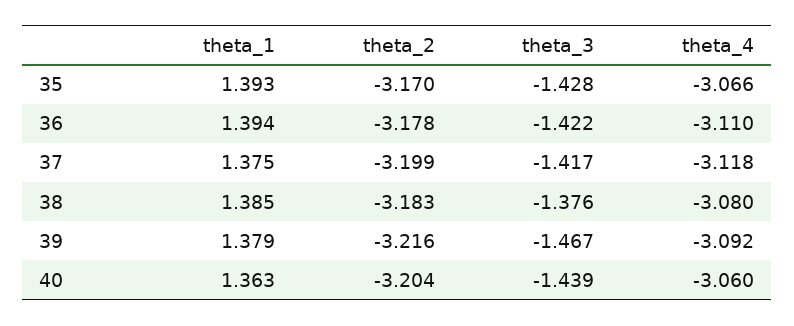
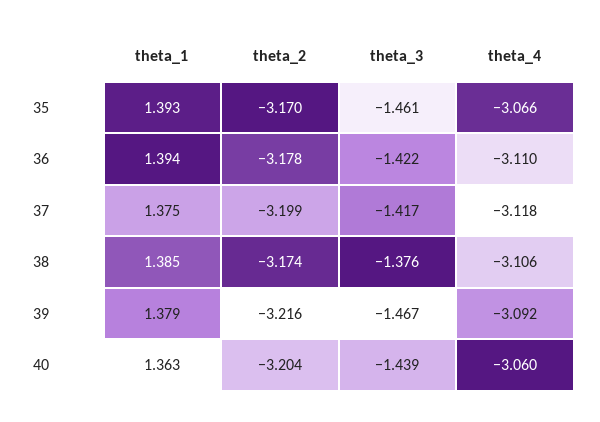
theta_3, 35: -1.428 -> -1.461
theta_2, 38: -3.183 -> -3.174
theta_4, 38: -3.08 -> -3.106

